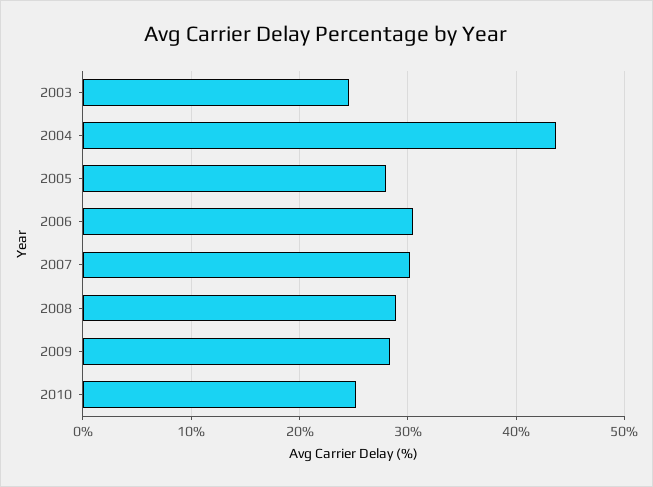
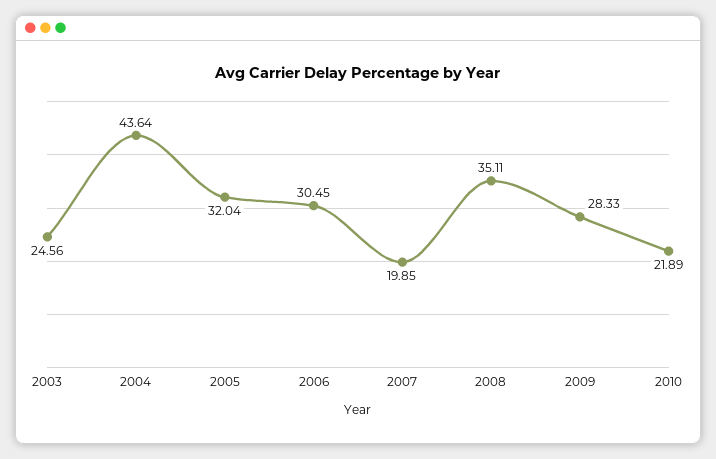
2005: 28 -> 32.04
2007: 30 -> 19.85
2008: 29 -> 35.11
2010: 25 -> 21.89

